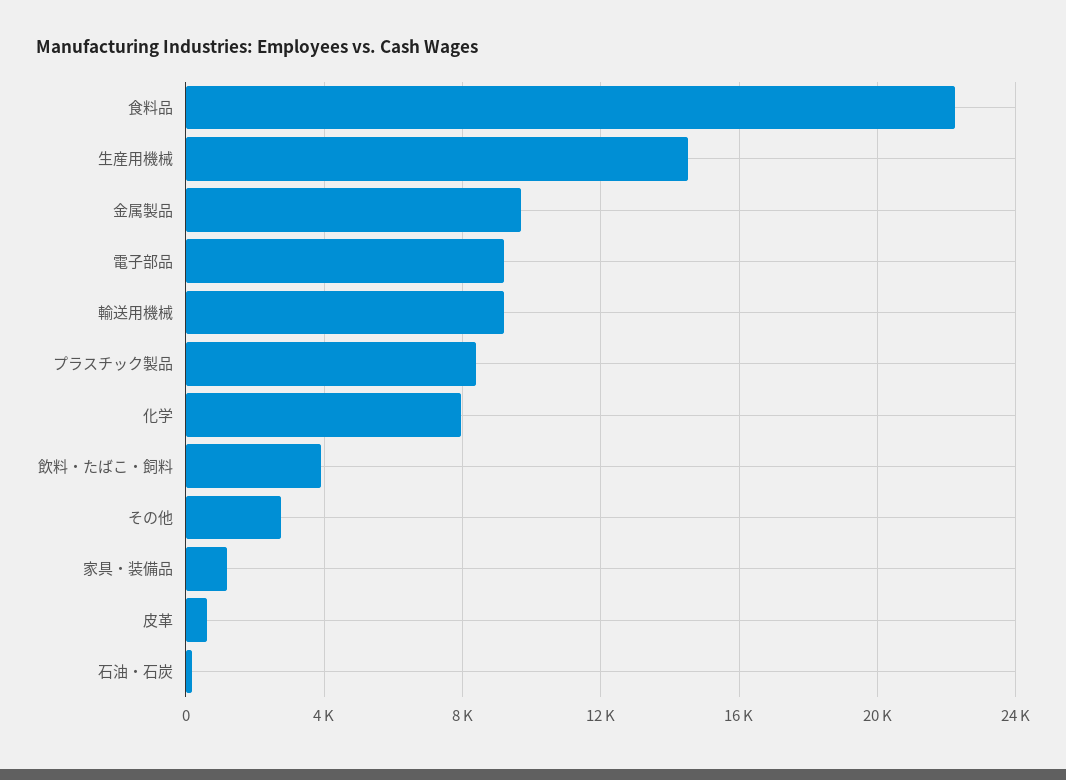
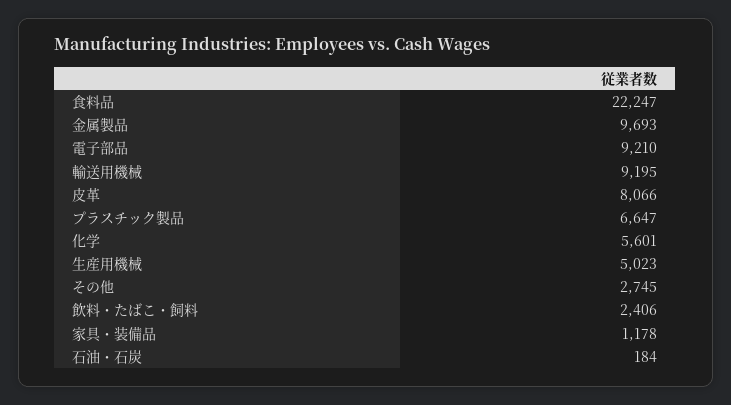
生産用機械: 14500 -> 5023
プラスチック製品: 8500 -> 6647
化学: 8000 -> 5601
飲料・たばこ・飼料: 4000 -> 2406
皮革: 500 -> 8066

